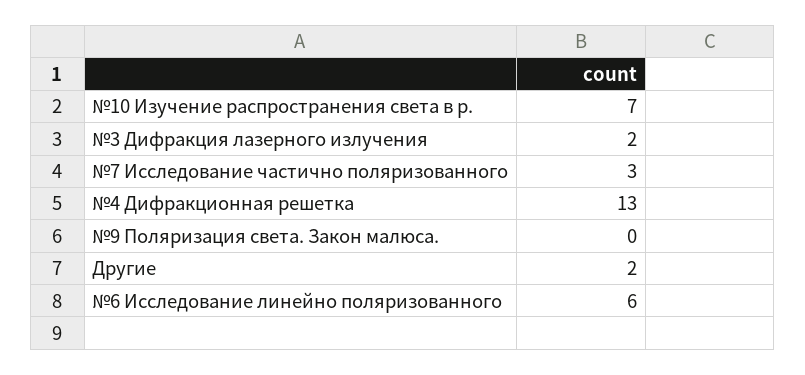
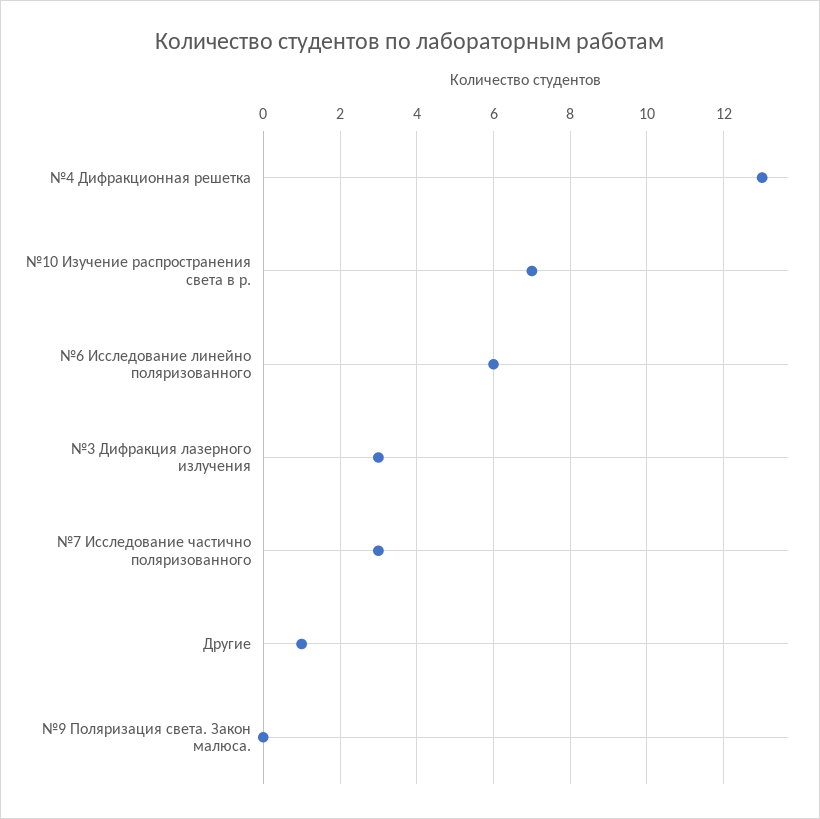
№3 Дифракция лазерного излучения: 2 -> 3
Другие: 2 -> 1

